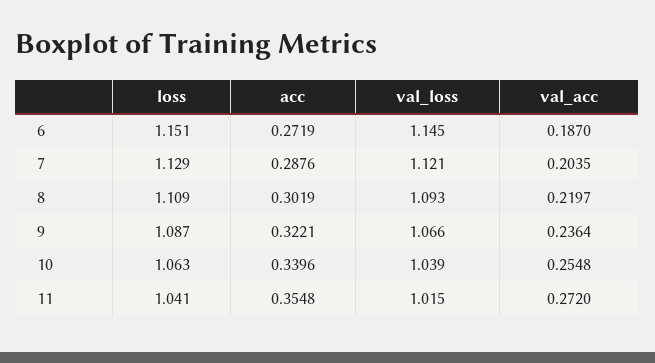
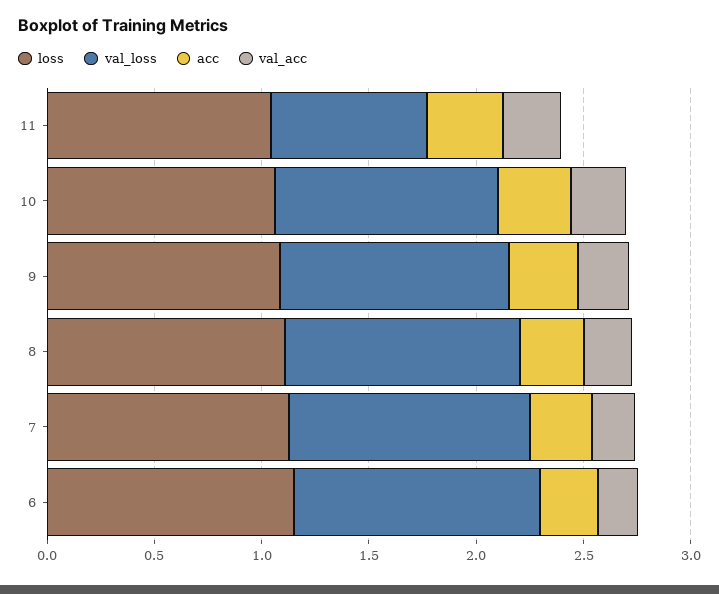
val_loss, 11: 1.015 -> 0.7

